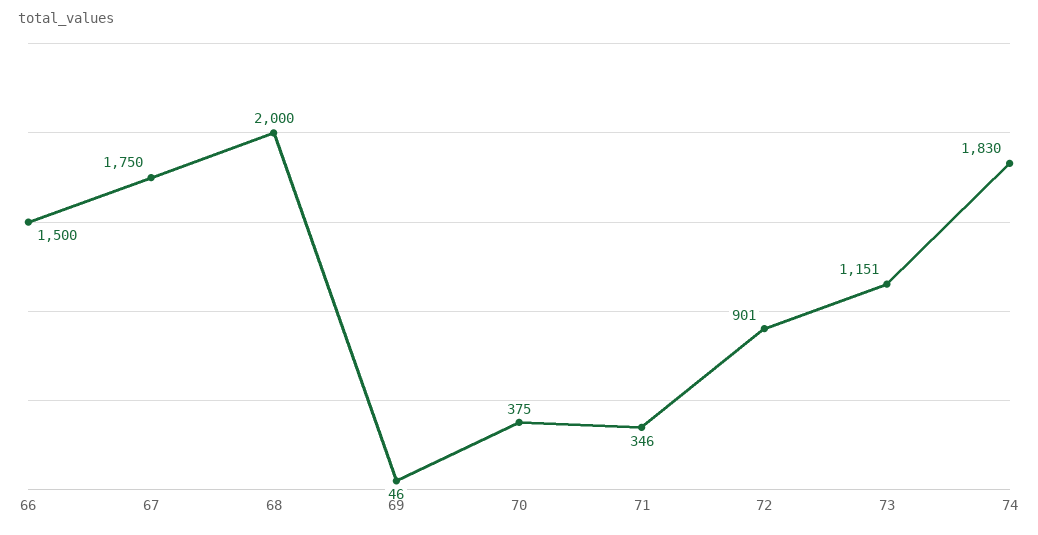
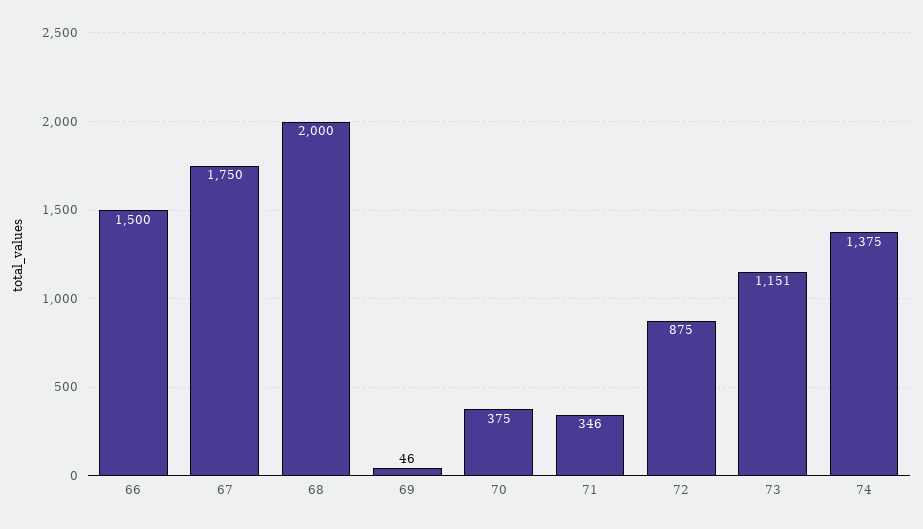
72: 901 -> 875
74: 1830 -> 1375

